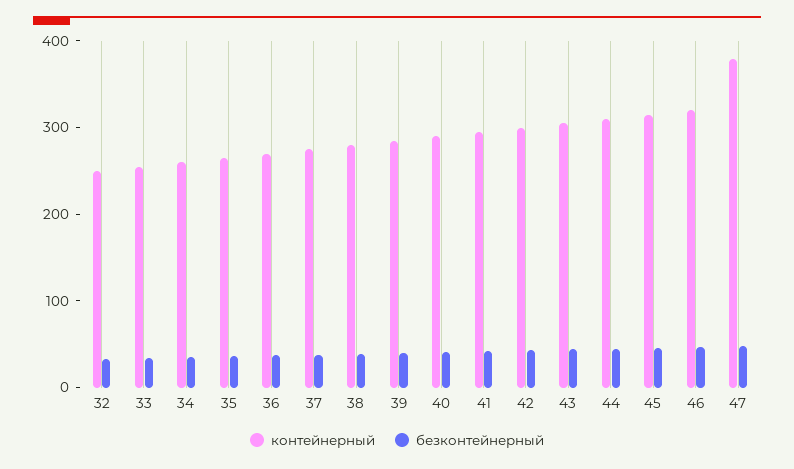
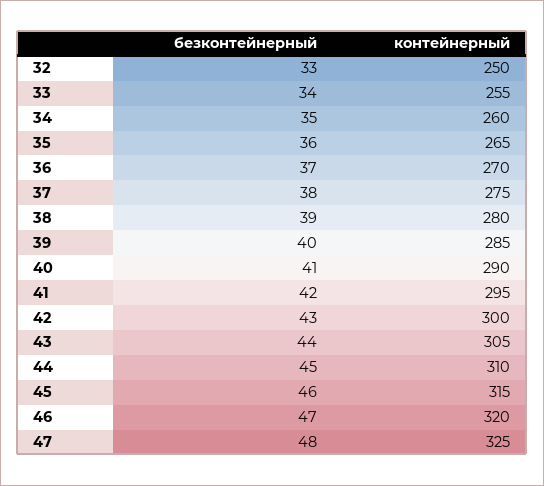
контейнерный, 47: 380 -> 325

